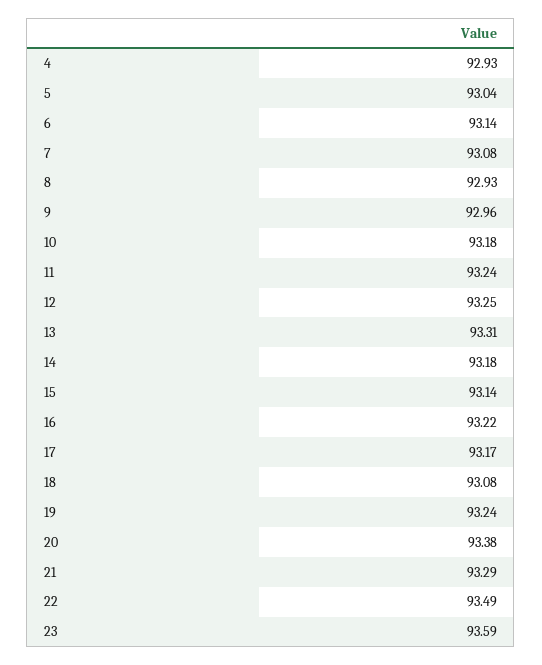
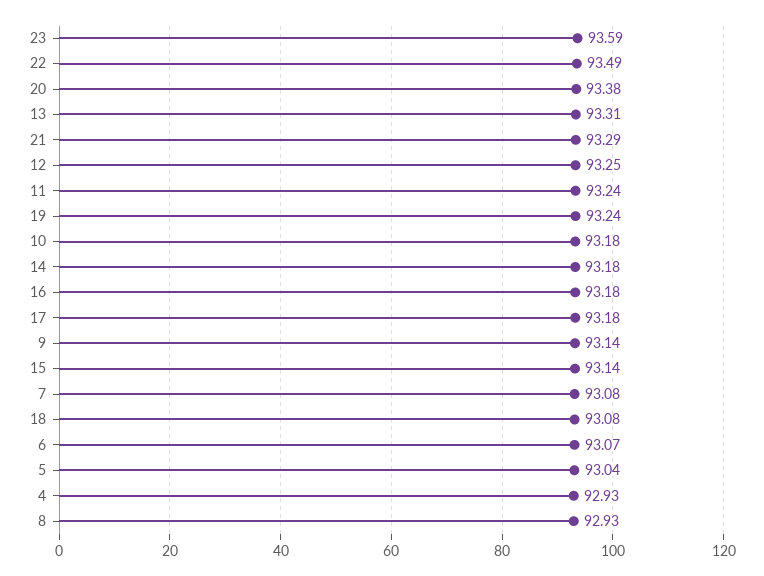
6: 93.14 -> 93.07
9: 92.96 -> 93.14
16: 93.22 -> 93.18
17: 93.17 -> 93.18

